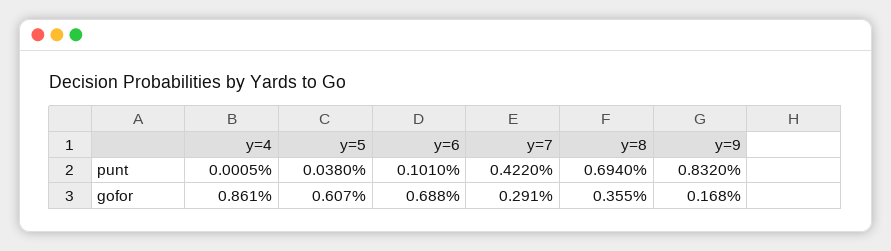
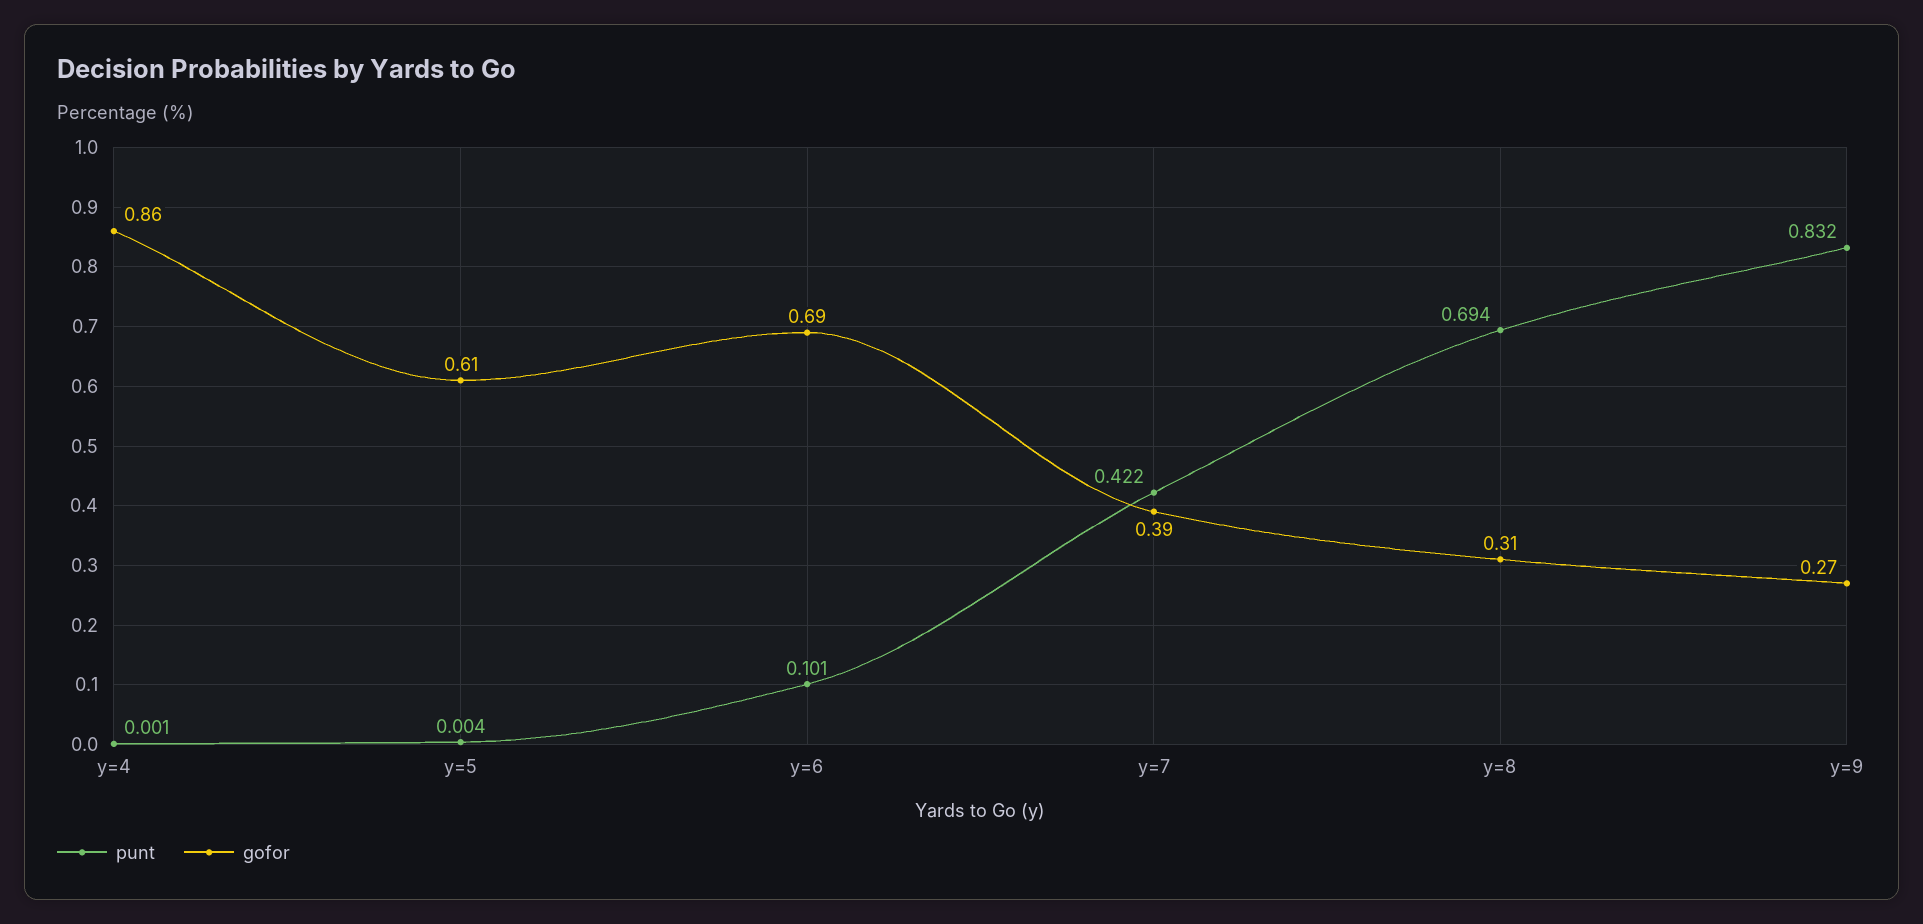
punt, y=5: 0.038 -> 0.004
gofor, y=7: 0.291 -> 0.39
gofor, y=8: 0.355 -> 0.31
gofor, y=9: 0.168 -> 0.27

